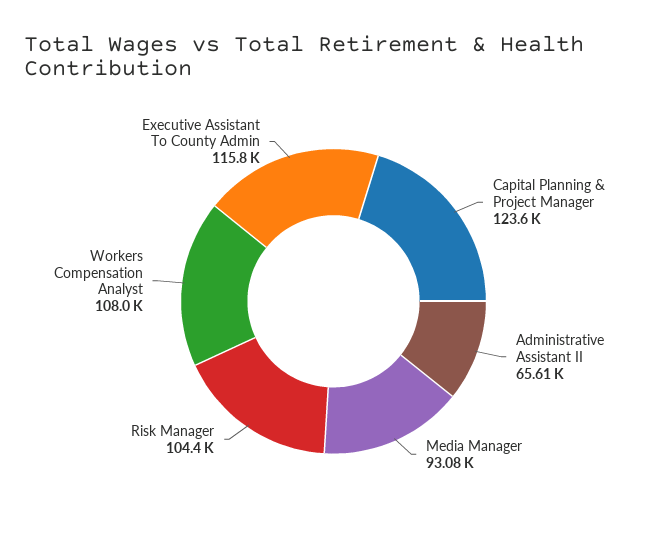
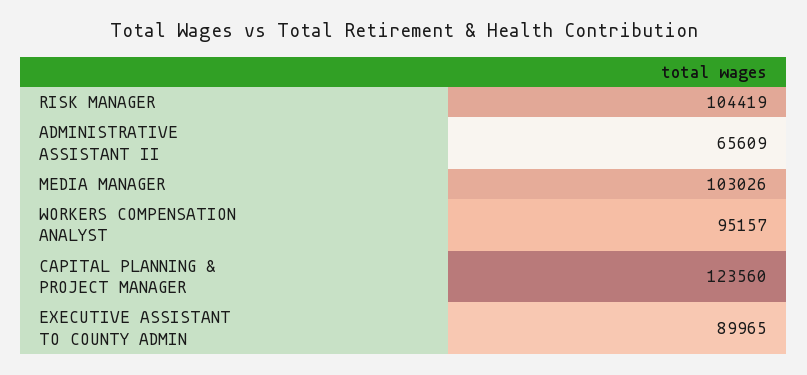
Media Manager: 93080 -> 103026
Workers Compensation Analyst: 108000 -> 95157
Executive Assistant To County Admin: 115800 -> 89965

